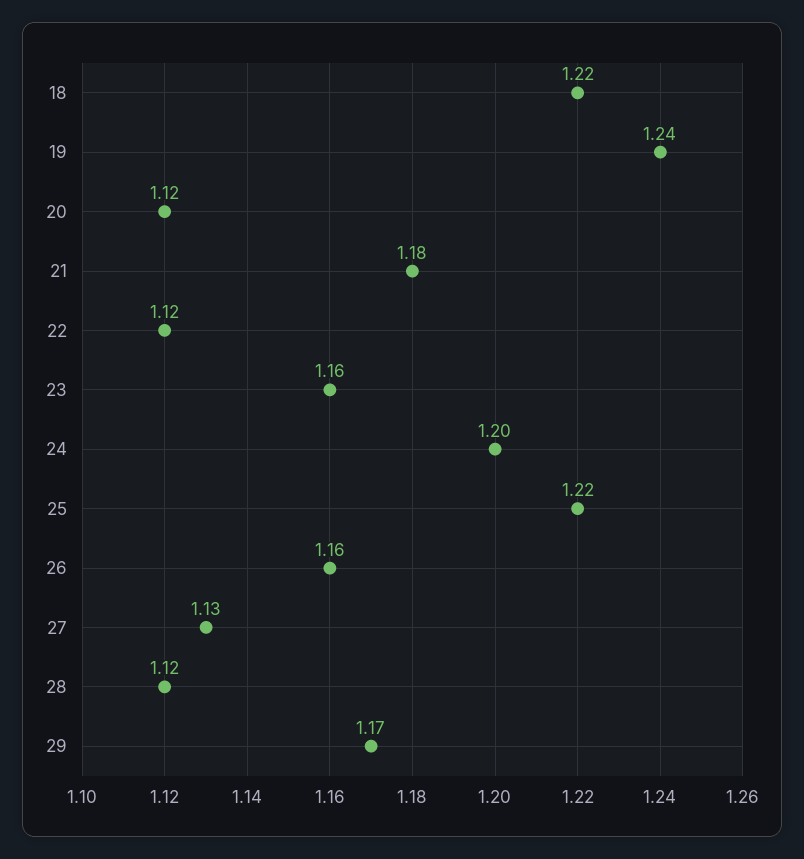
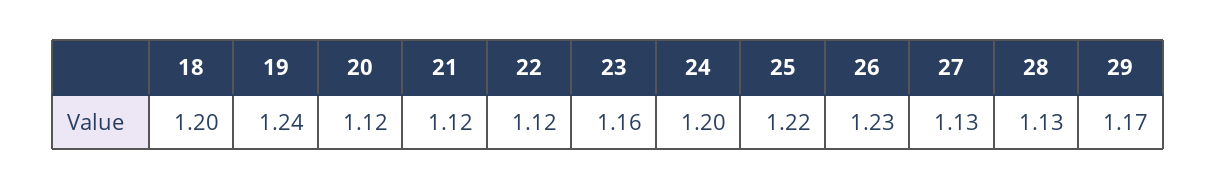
18: 1.22 -> 1.2
21: 1.18 -> 1.12
26: 1.16 -> 1.23
28: 1.12 -> 1.13

